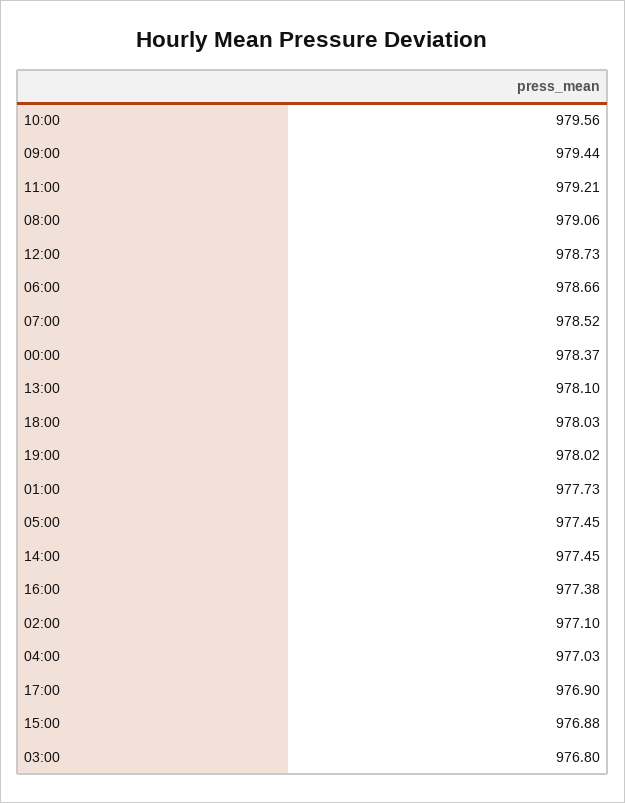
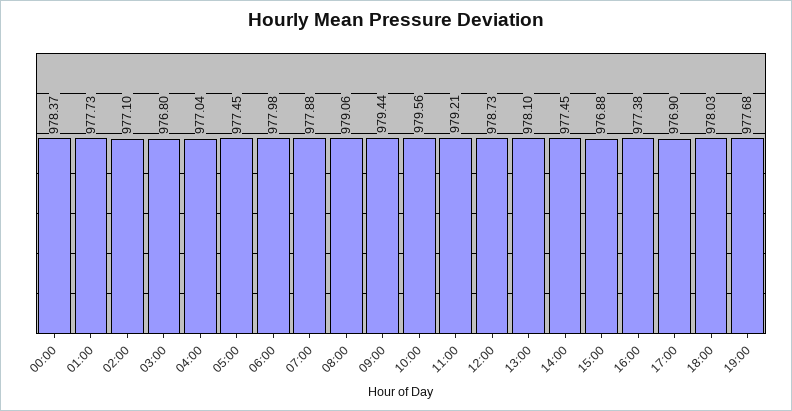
06:00: 978.66 -> 977.98
07:00: 978.52 -> 977.88
19:00: 978.02 -> 977.68
04:00: 977.03 -> 977.04

